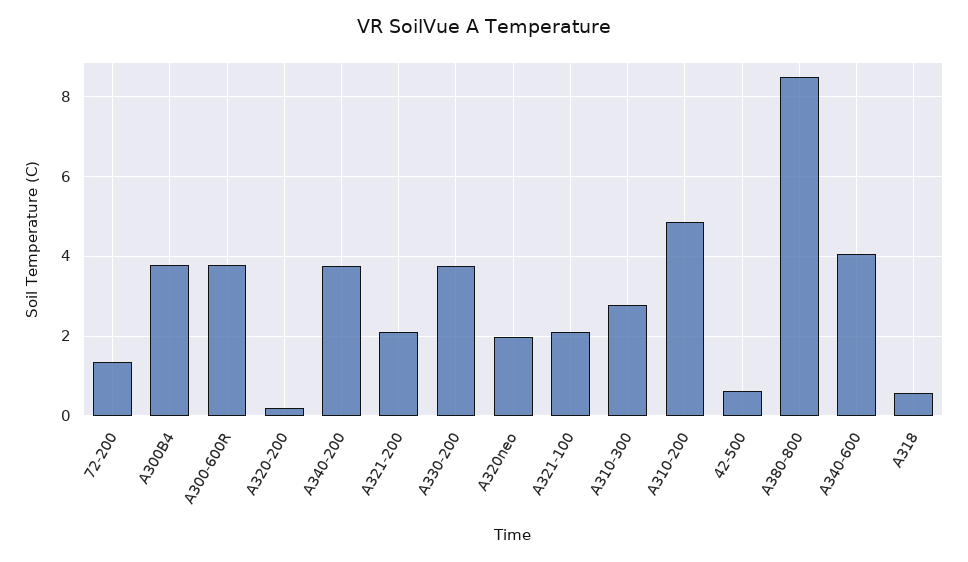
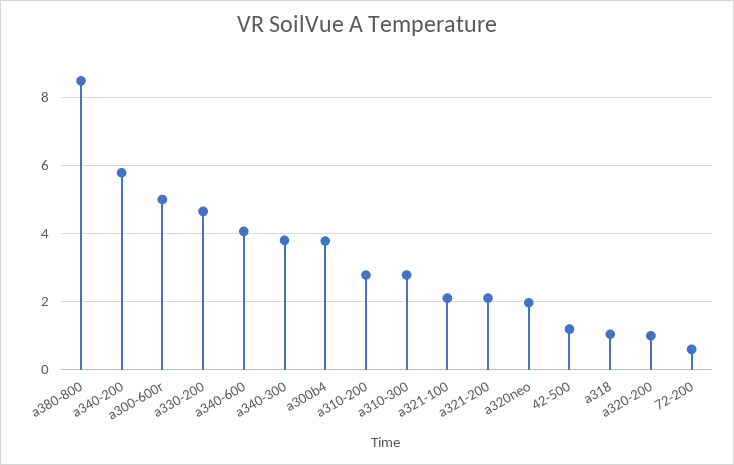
72-200: 1.4 -> 0.6
A300-600R: 3.8 -> 5
A320-200: 0.2 -> 1
A340-200: 3.8 -> 5.8
A330-200: 3.8 -> 4.6
A310-200: 4.8 -> 2.8
42-500: 0.6 -> 1.2
A318: 0.6 -> 1
a340-300: none -> 3.8

